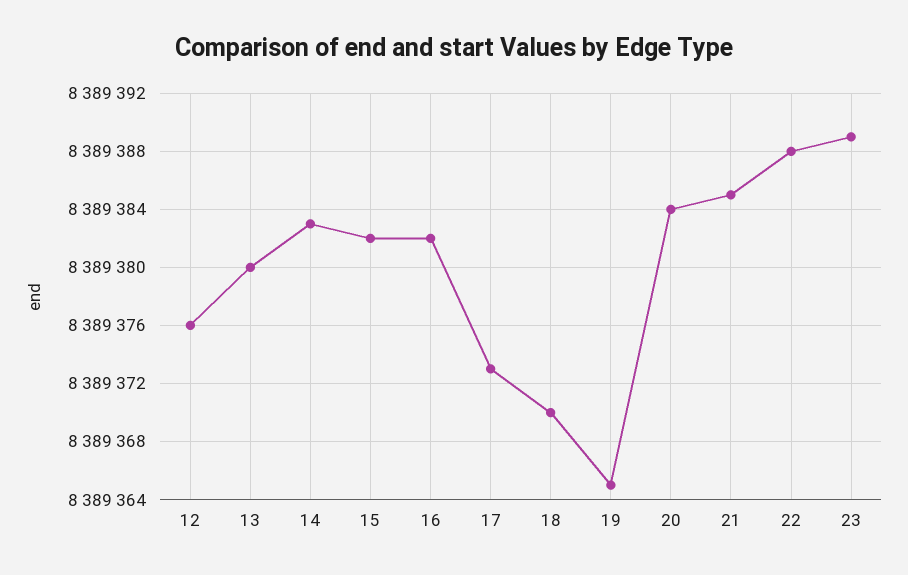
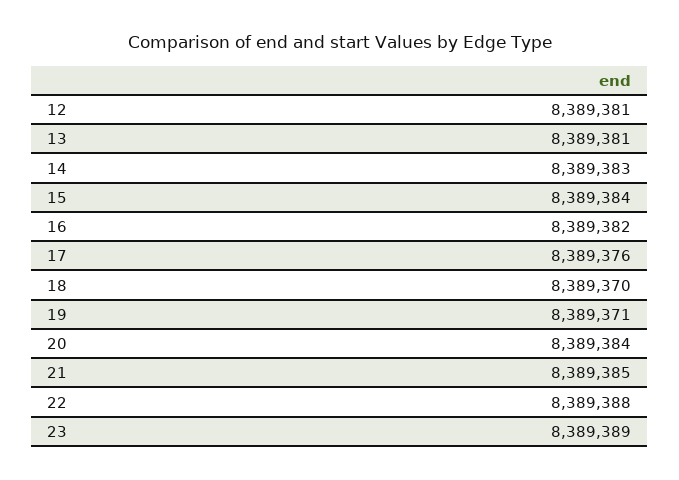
12: 8389376 -> 8389381
13: 8389380 -> 8389381
15: 8389382 -> 8389384
17: 8389373 -> 8389376
19: 8389365 -> 8389371

